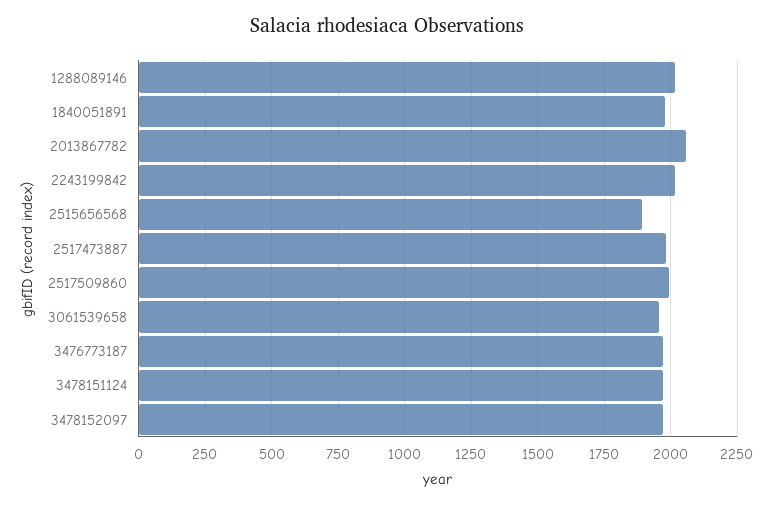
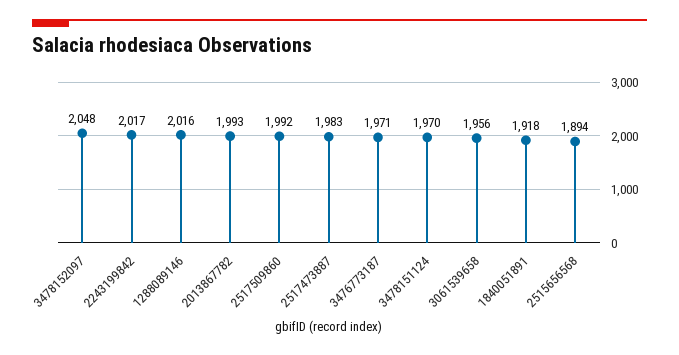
1840051891: 1975 -> 1918
2013867782: 2050 -> 1993
3478152097: 1975 -> 2048

